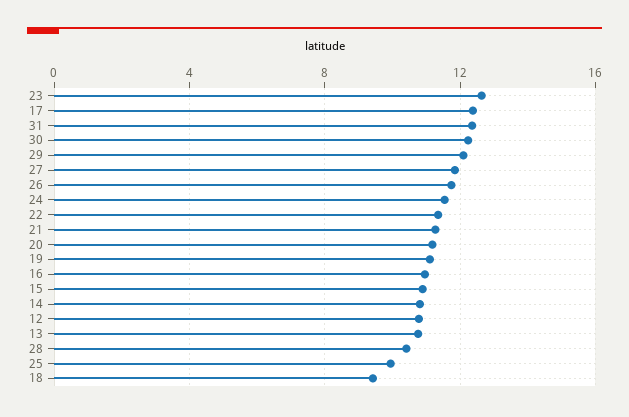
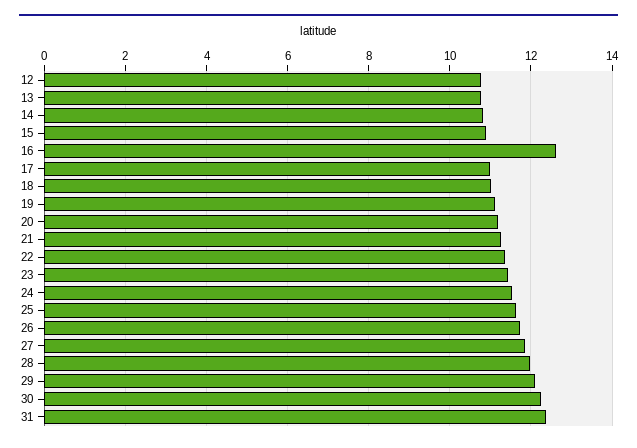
23: 12.5 -> 11.4
17: 12.5 -> 11
16: 11 -> 12.6
28: 10.5 -> 12
25: 10 -> 11.6
18: 9.5 -> 11

